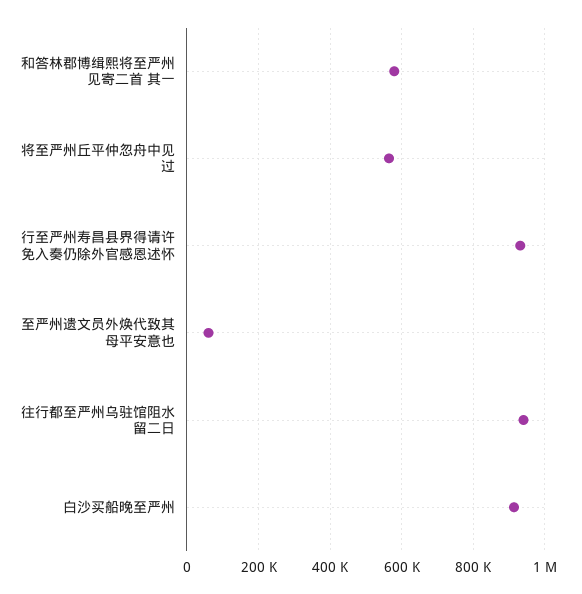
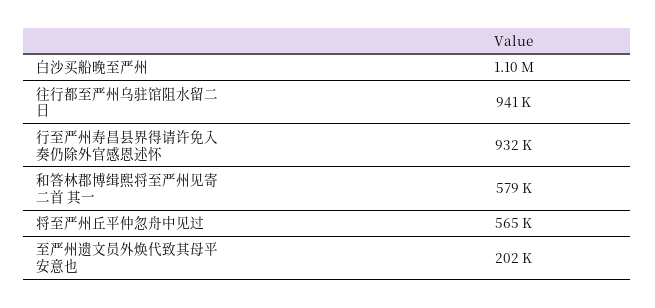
至严州遗文员外焕代致其母平安意也: 60000 -> 202000
白沙买船晚至严州: 920000 -> 1100000

